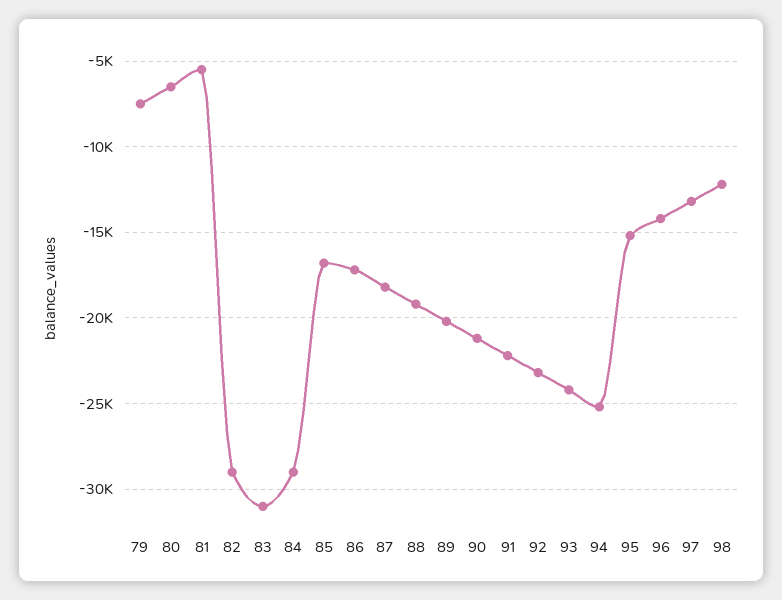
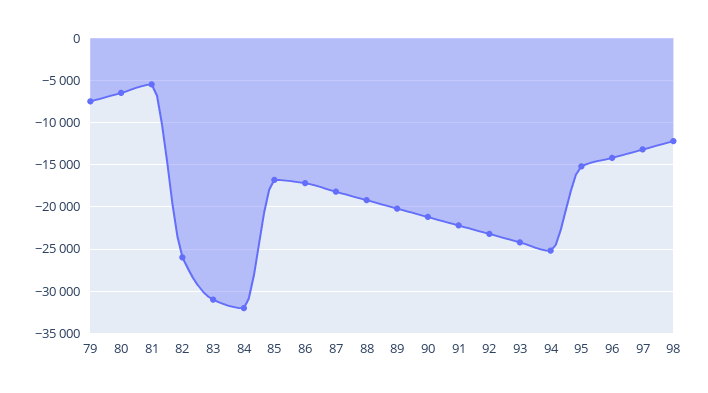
82: -29000 -> -26000
84: -29000 -> -32000

